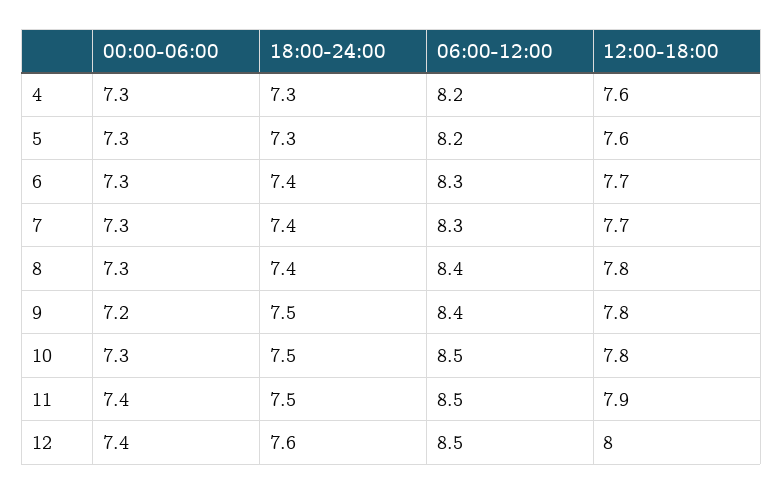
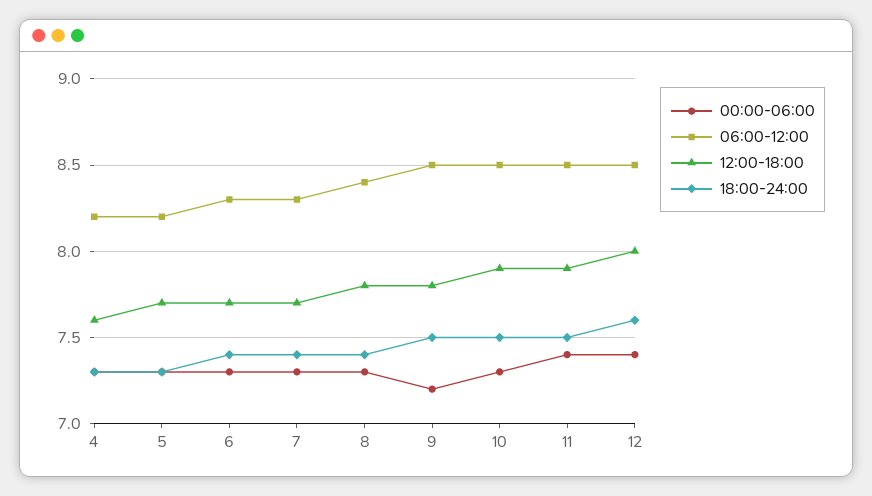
12:00-18:00, 5: 7.6 -> 7.7
06:00-12:00, 9: 8.4 -> 8.5
12:00-18:00, 10: 7.8 -> 7.9

